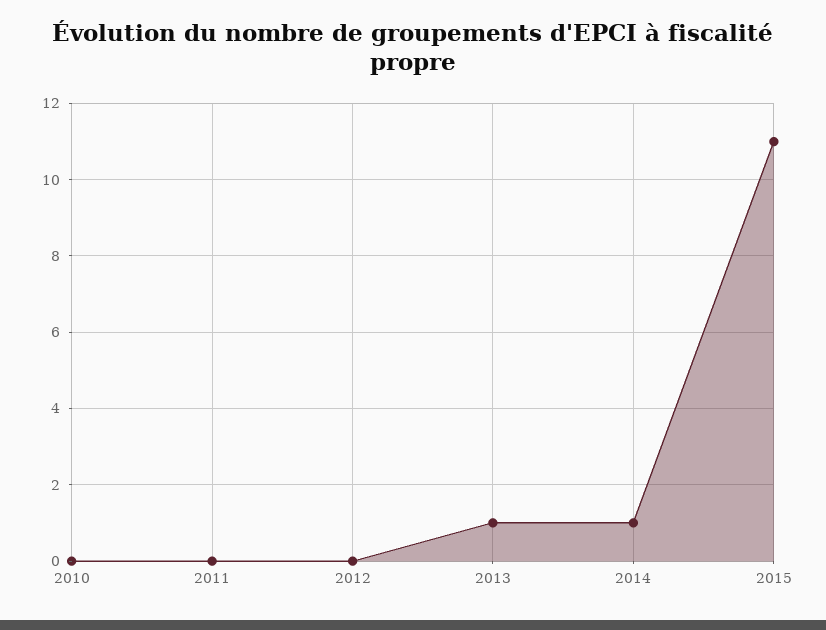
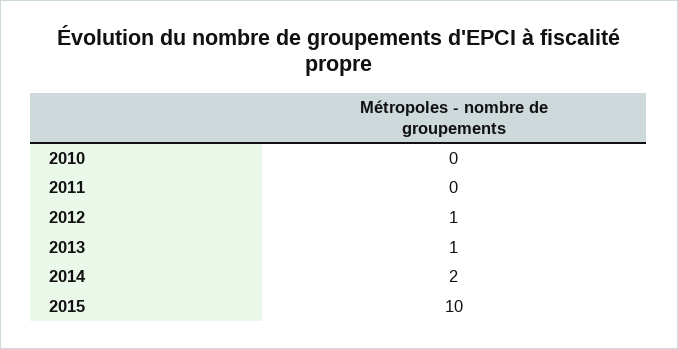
2012: 0 -> 1
2014: 1 -> 2
2015: 11 -> 10

